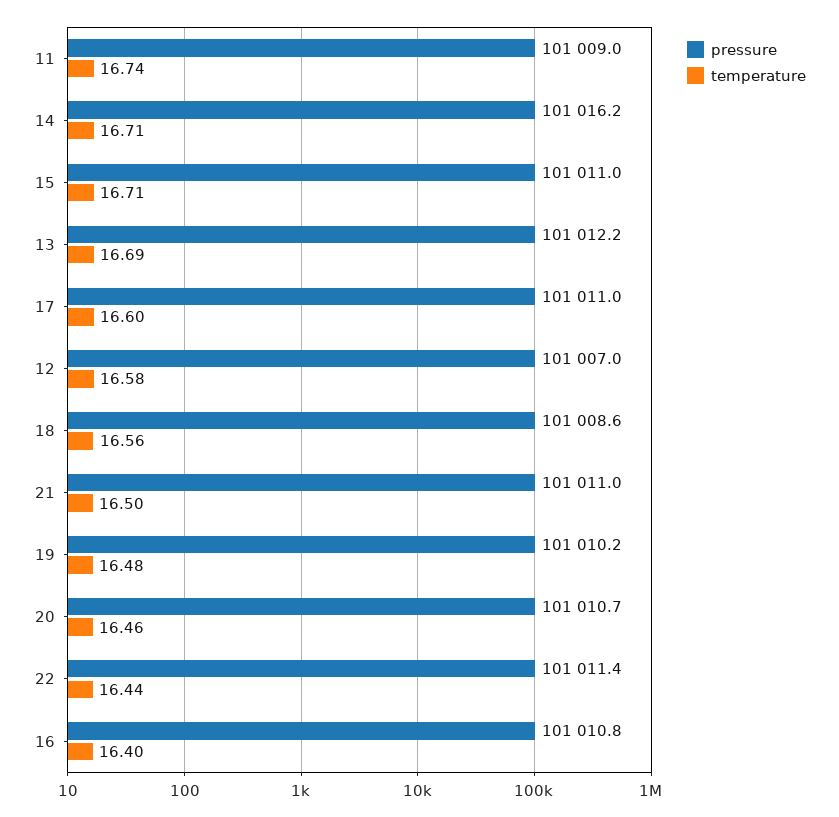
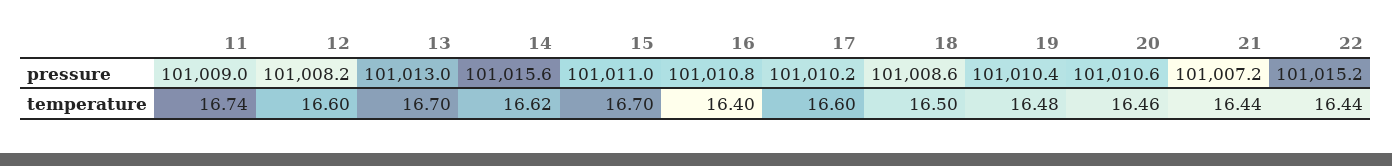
pressure, 14: 101016.2 -> 101015.6
temperature, 14: 16.71 -> 16.62
temperature, 15: 16.71 -> 16.7
pressure, 13: 101012.2 -> 101013
temperature, 13: 16.69 -> 16.7
pressure, 17: 101011 -> 101010.2
pressure, 12: 101007 -> 101008.2
temperature, 12: 16.58 -> 16.6
temperature, 18: 16.56 -> 16.5
pressure, 21: 101011 -> 101007.2
temperature, 21: 16.5 -> 16.44
pressure, 19: 101010.2 -> 101010.4
pressure, 20: 101010.7 -> 101010.6
pressure, 22: 101011.4 -> 101015.2

